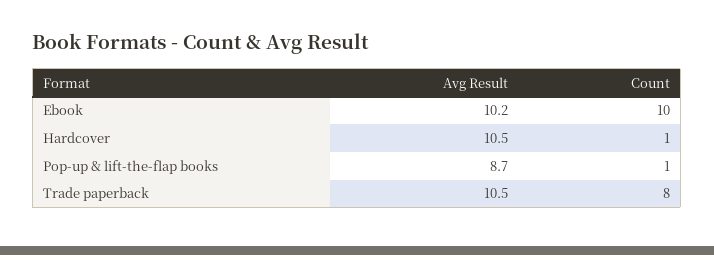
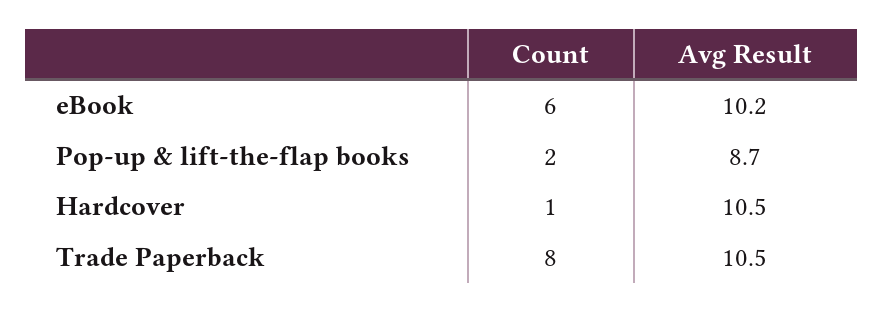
Count, Ebook: 10 -> 6
Count, Pop-up & lift-the-flap books: 1 -> 2

